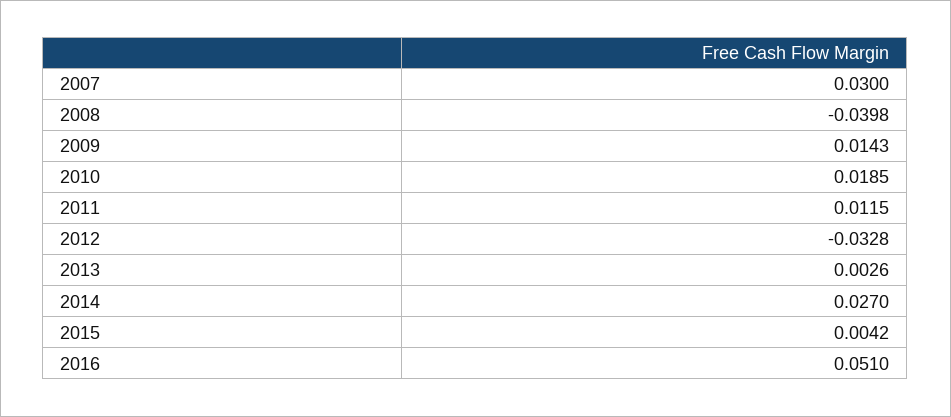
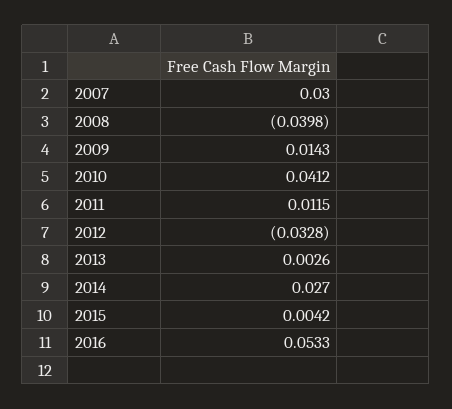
2010: 0.0185 -> 0.0412
2016: 0.051 -> 0.0533

